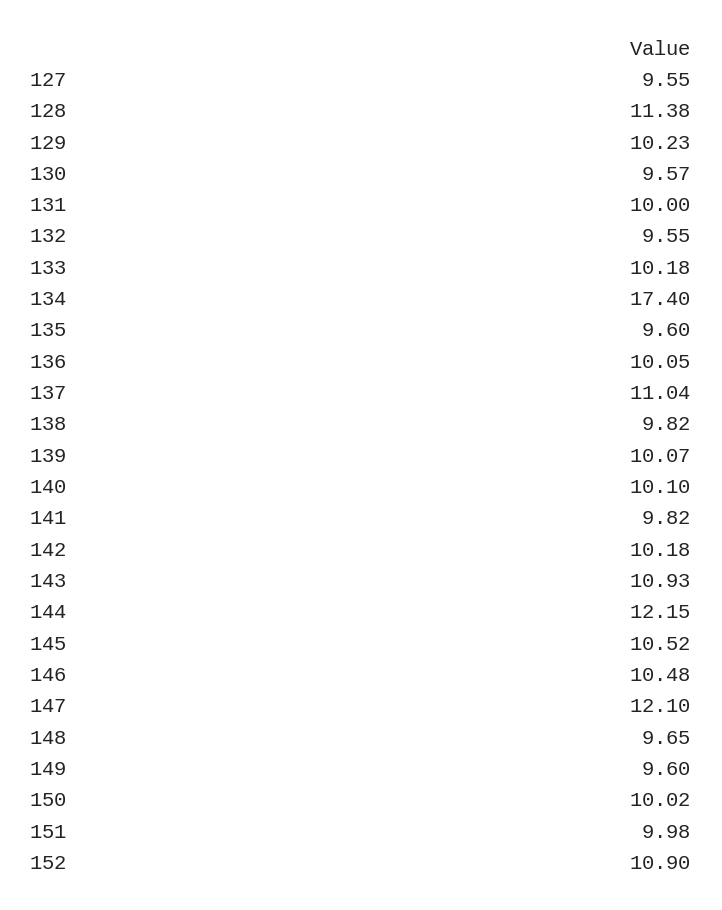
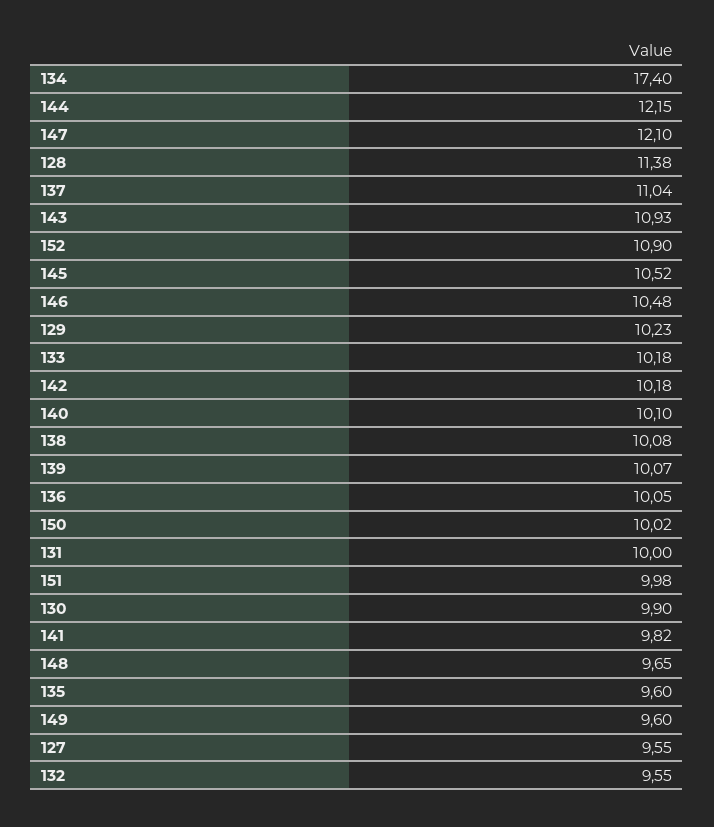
130: 9.57 -> 9.9
138: 9.82 -> 10.08

